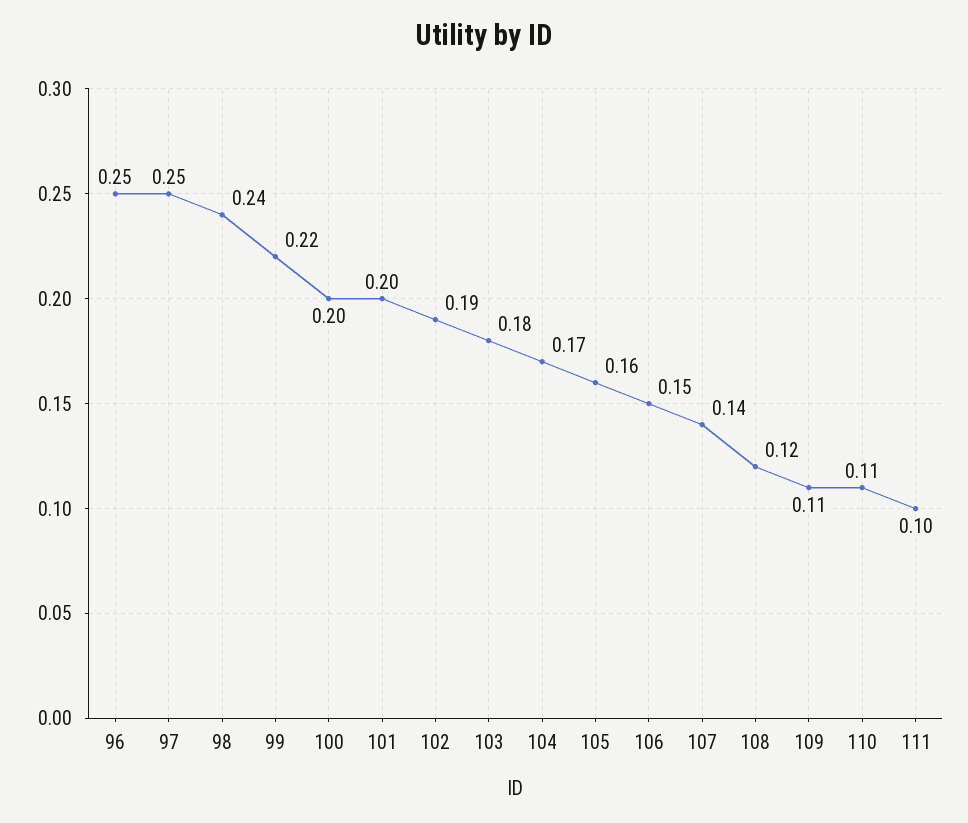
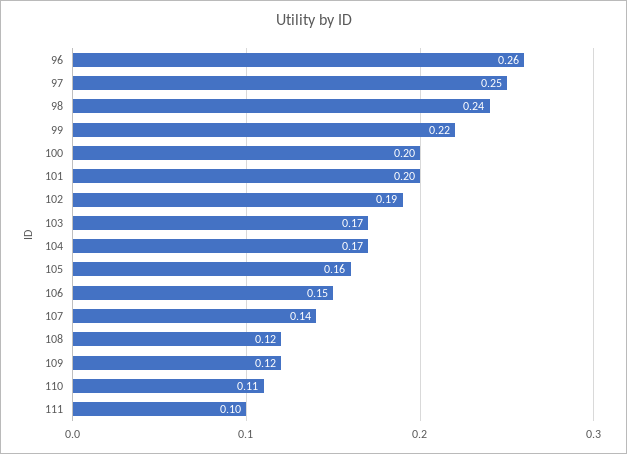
96: 0.25 -> 0.26
103: 0.18 -> 0.17
109: 0.11 -> 0.12

